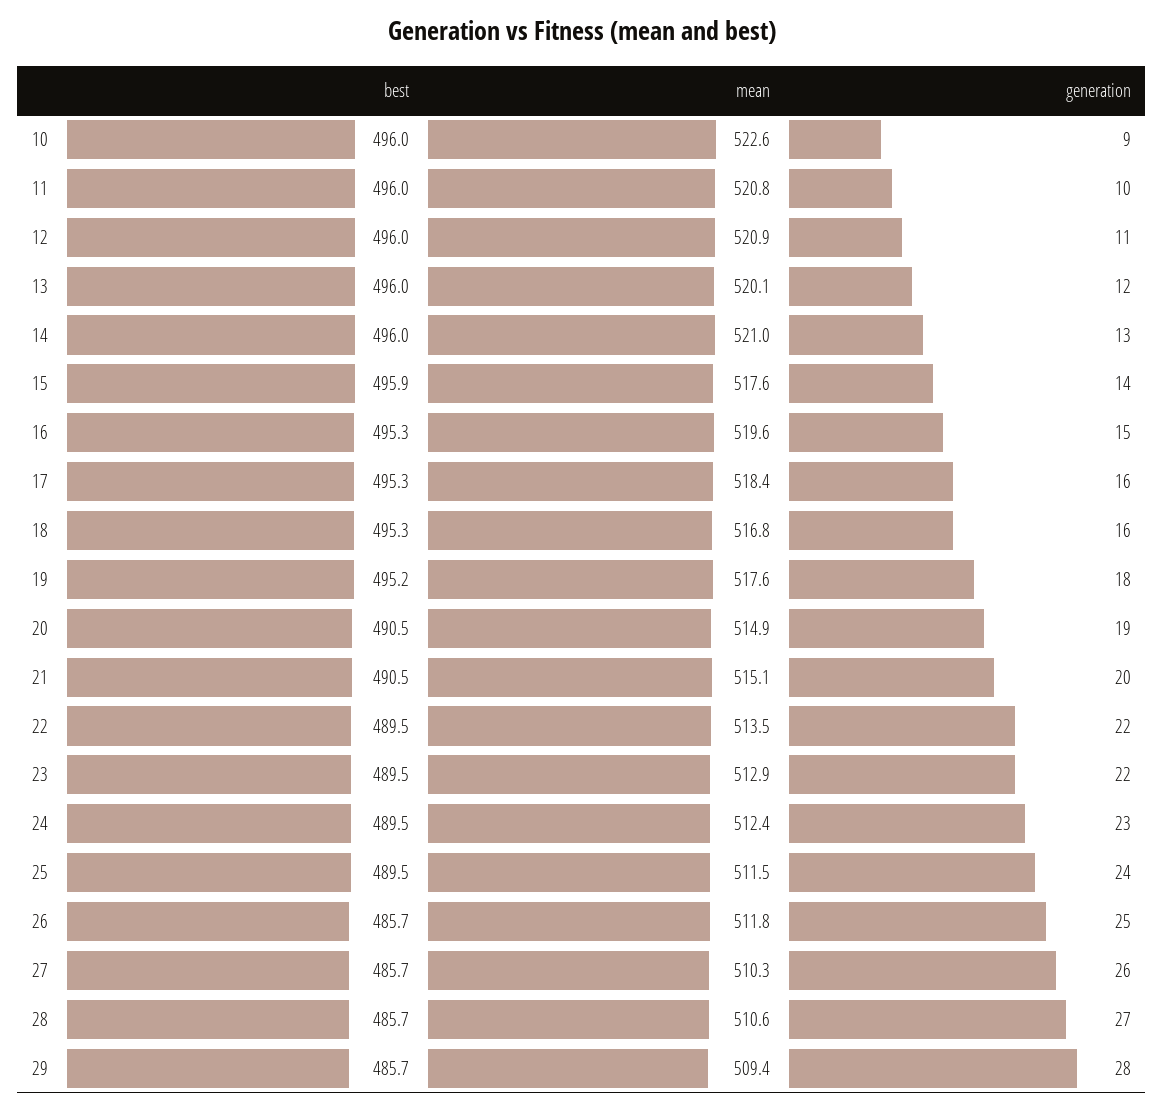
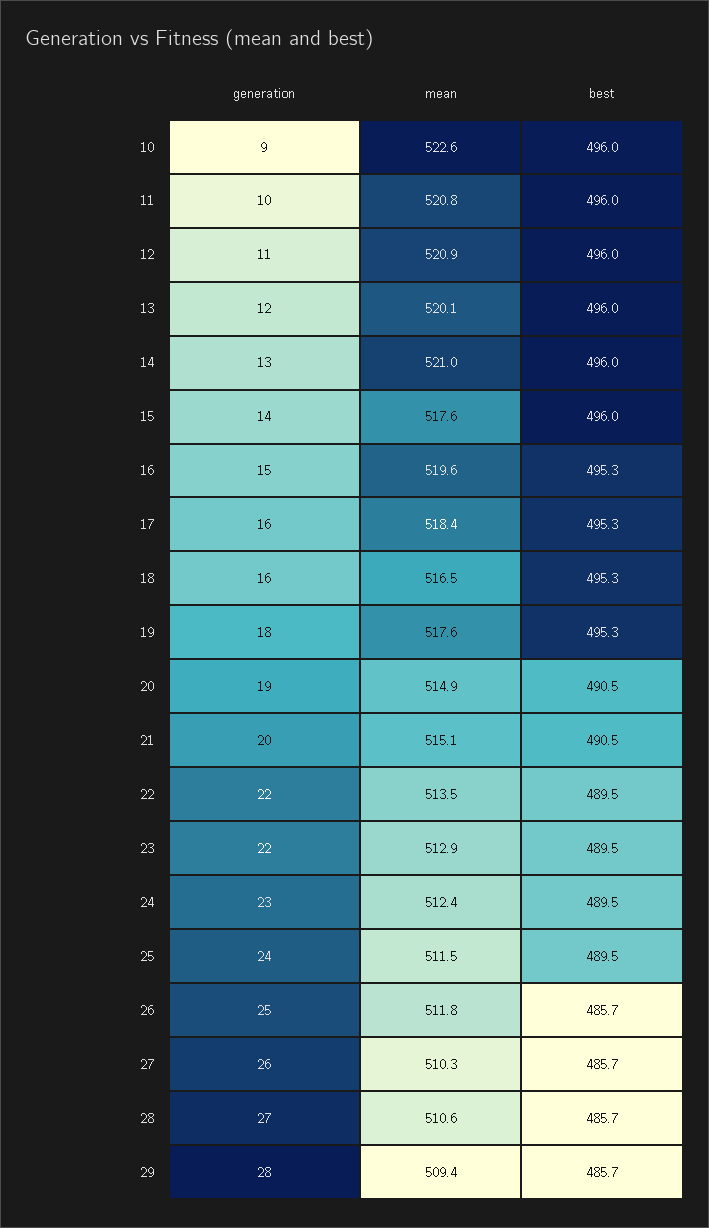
best, 15: 495.9 -> 496
mean, 18: 516.8 -> 516.5
best, 19: 495.2 -> 495.3

